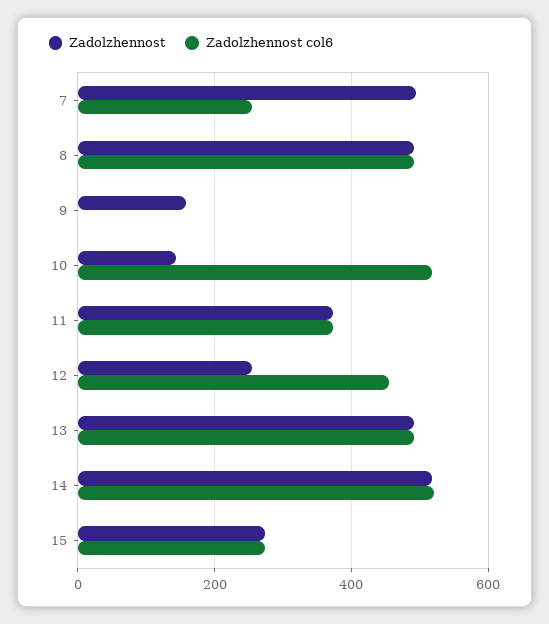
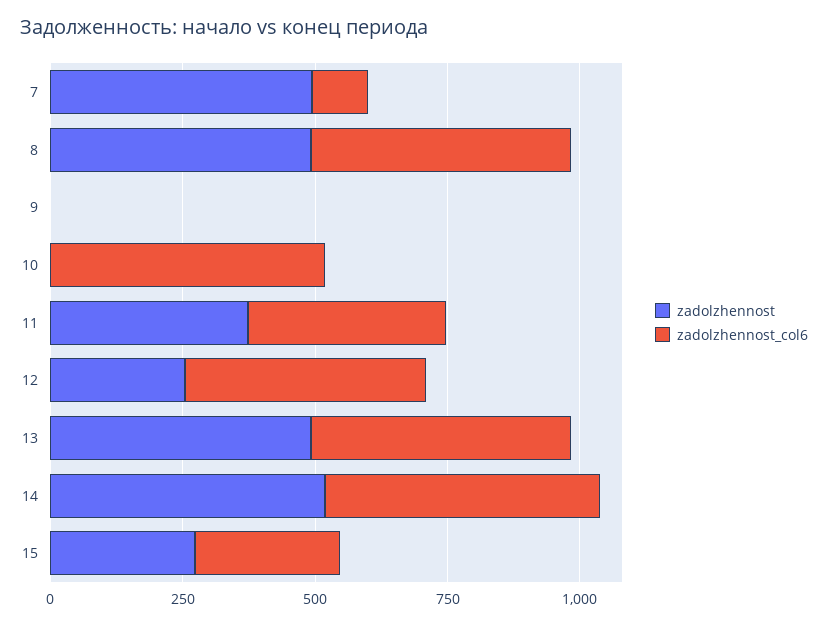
Zadolzhennost col6, 7: 260 -> 100
Zadolzhennost, 9: 160 -> 0
Zadolzhennost, 10: 140 -> 0

